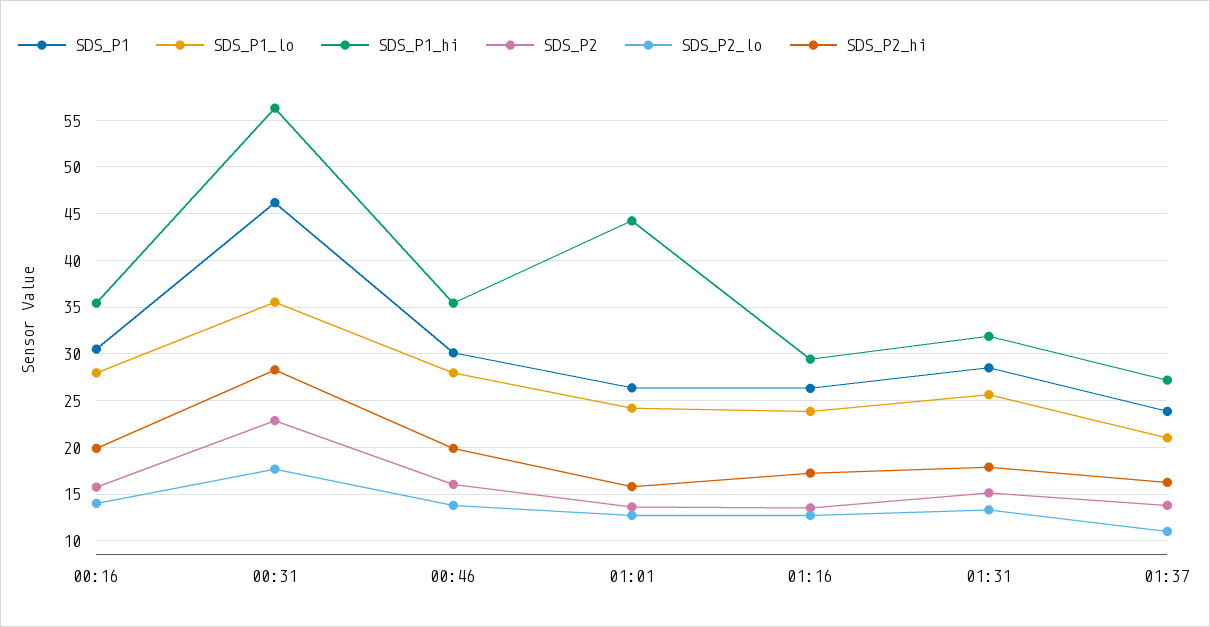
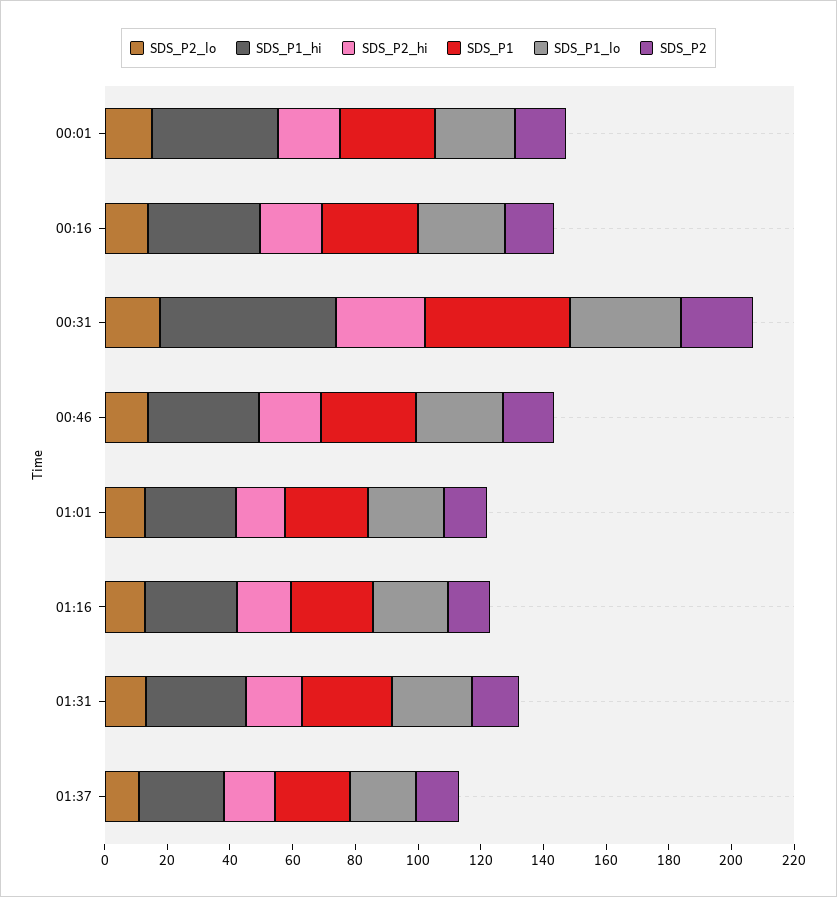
SDS_P1_hi, 01:01: 44 -> 30
SDS_P2_lo, 00:01: none -> 15
SDS_P1_hi, 00:01: none -> 40
SDS_P2_hi, 00:01: none -> 20
SDS_P1, 00:01: none -> 30
SDS_P1_lo, 00:01: none -> 25
SDS_P2, 00:01: none -> 15

